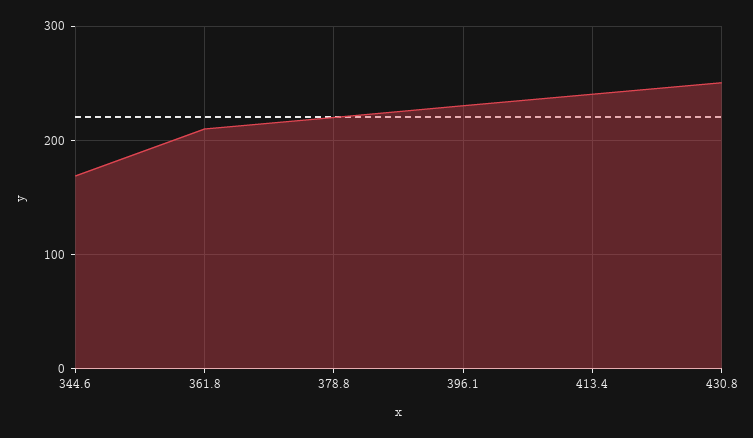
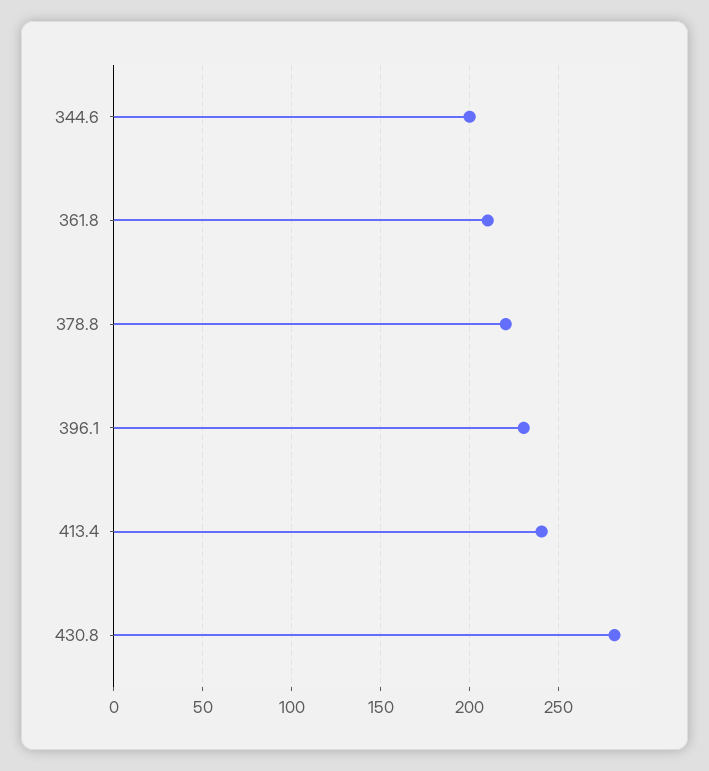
344.6: 170 -> 200
430.8: 250 -> 280

